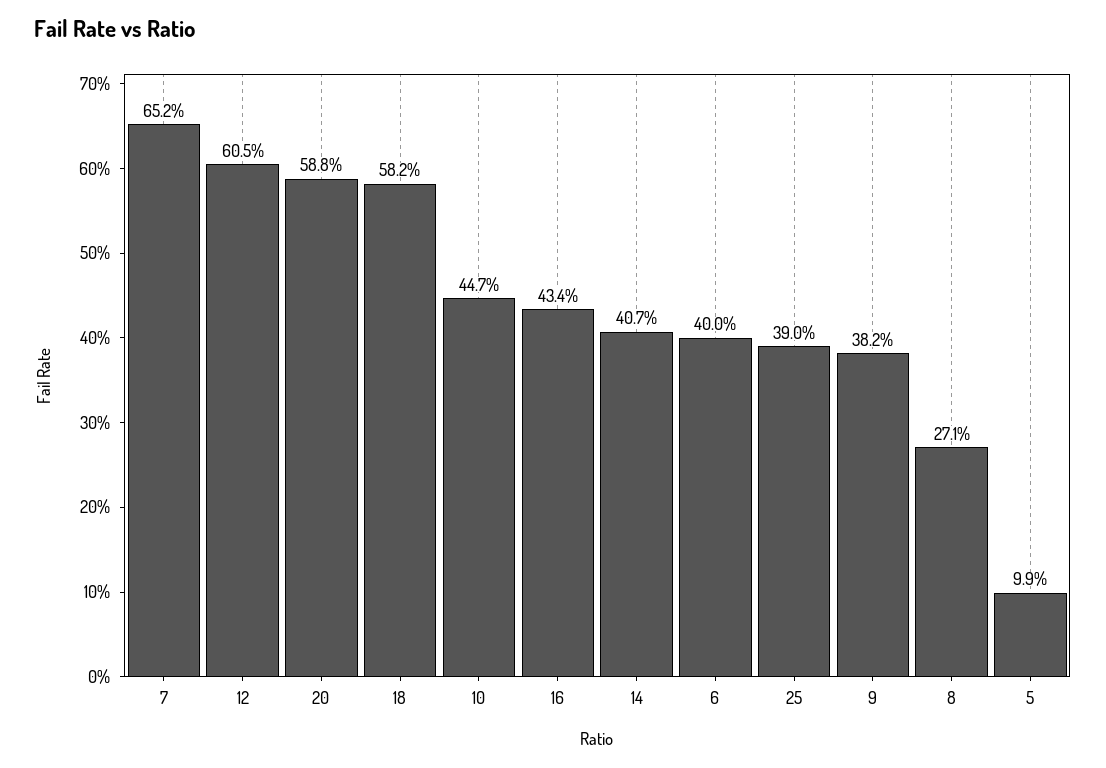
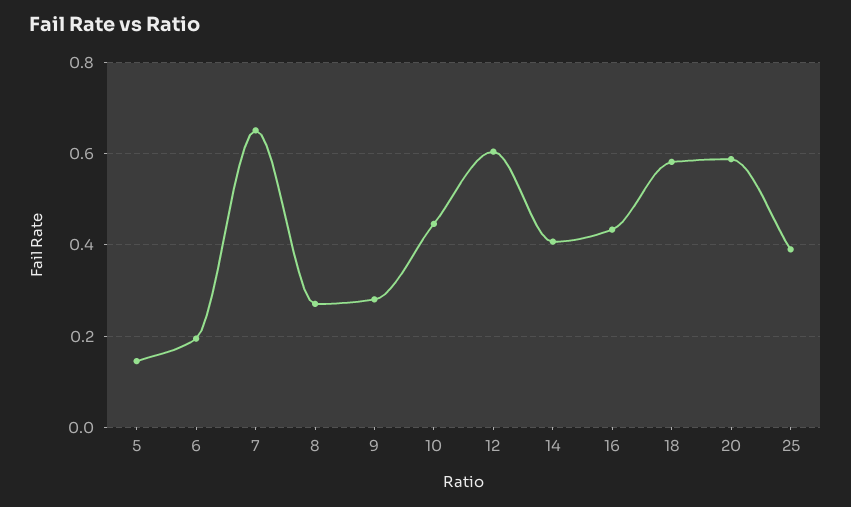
6: 0.4 -> 0.2
9: 0.382 -> 0.28
5: 0.099 -> 0.14

